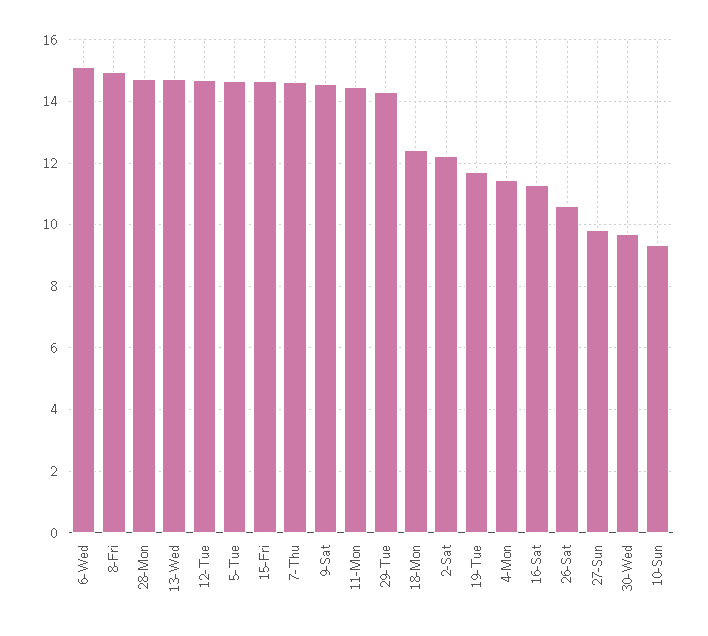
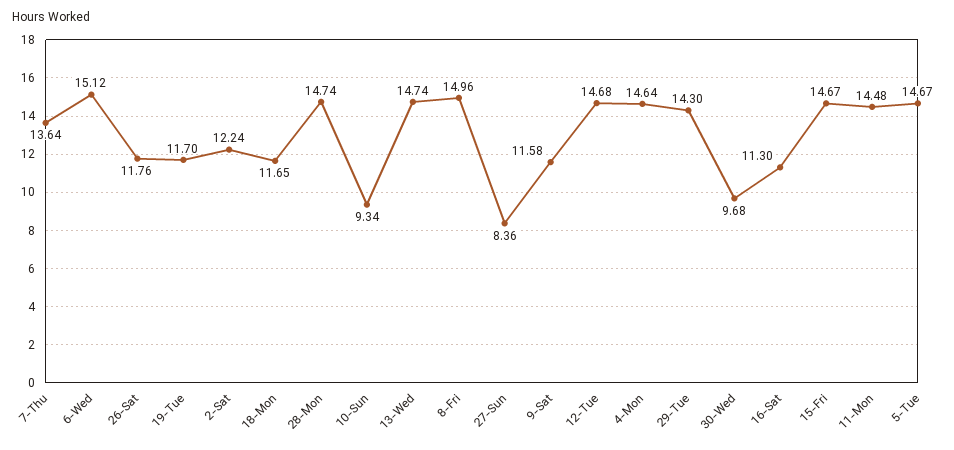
7-Thu: 14.6 -> 13.64
9-Sat: 14.6 -> 11.58
18-Mon: 12.4 -> 11.65
4-Mon: 11.4 -> 14.64
26-Sat: 10.6 -> 11.76
27-Sun: 9.8 -> 8.36

